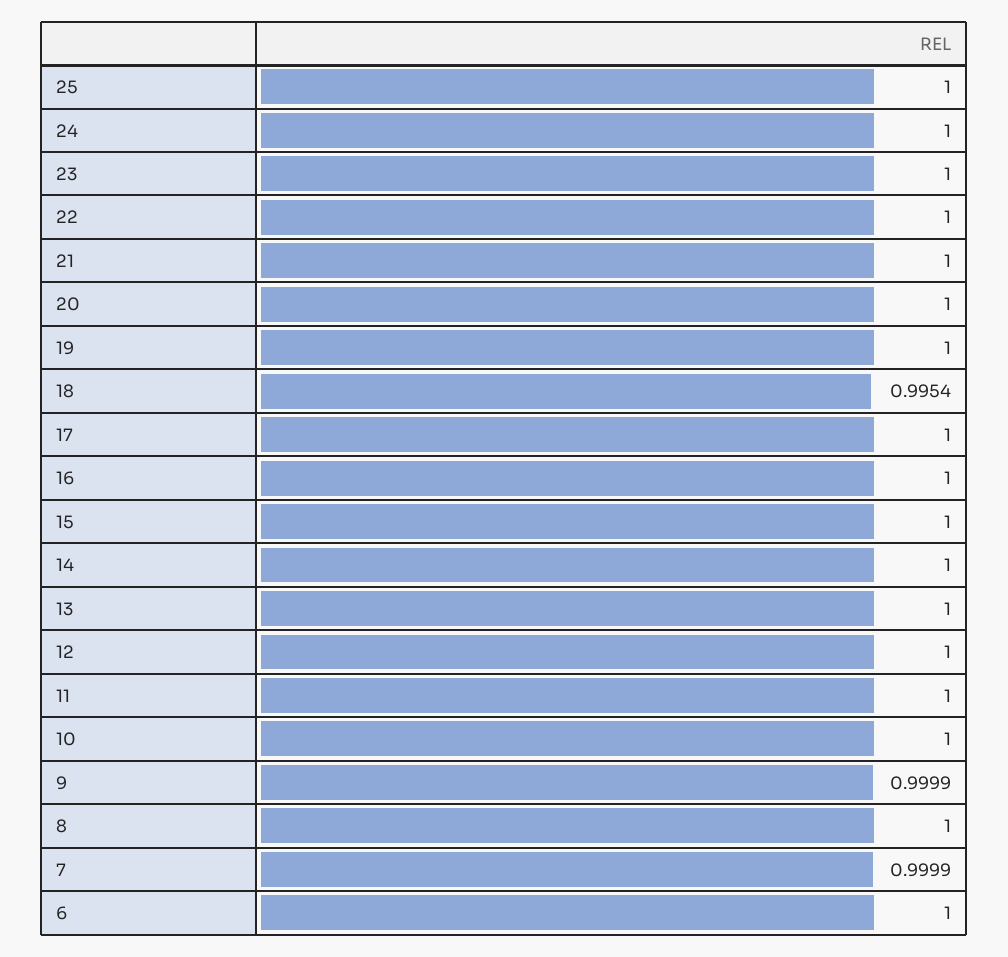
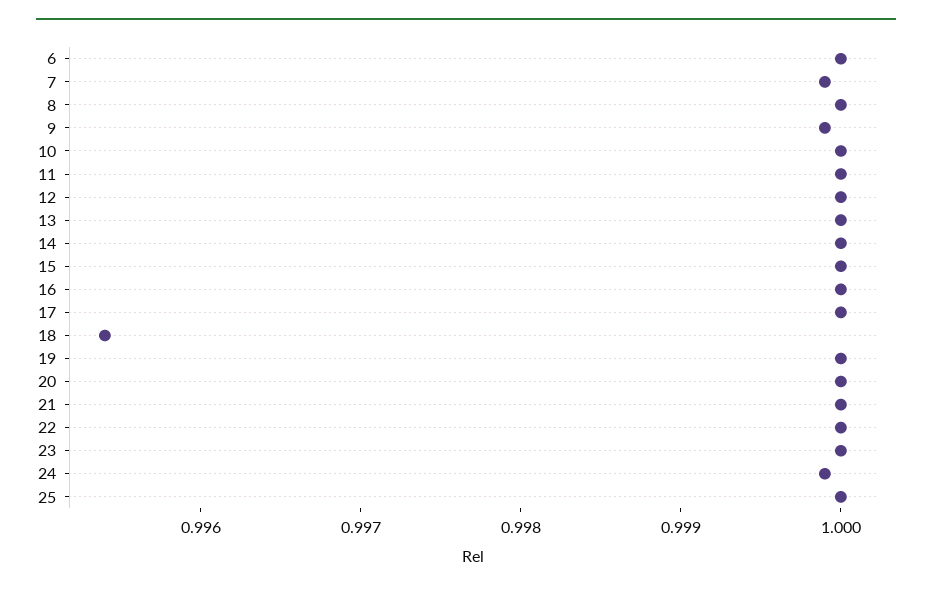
24: 1 -> 0.9999

